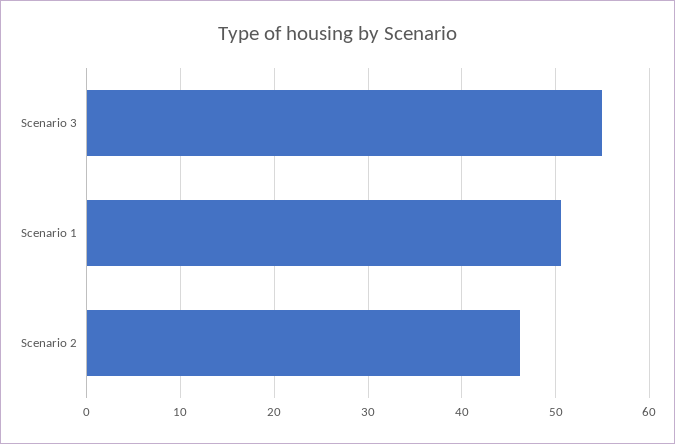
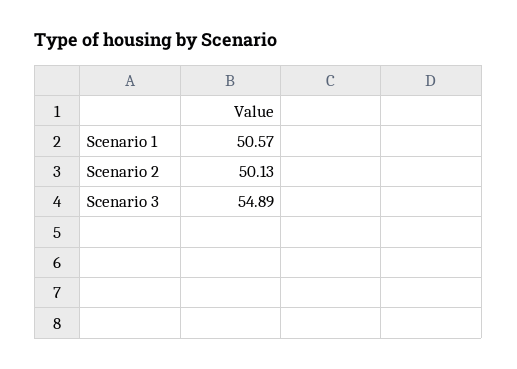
Scenario 2: 46 -> 50.13

